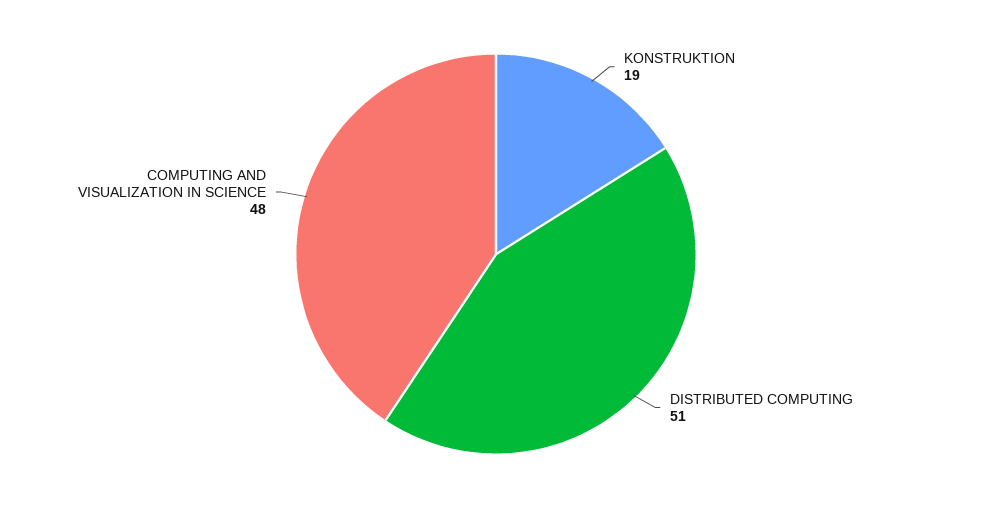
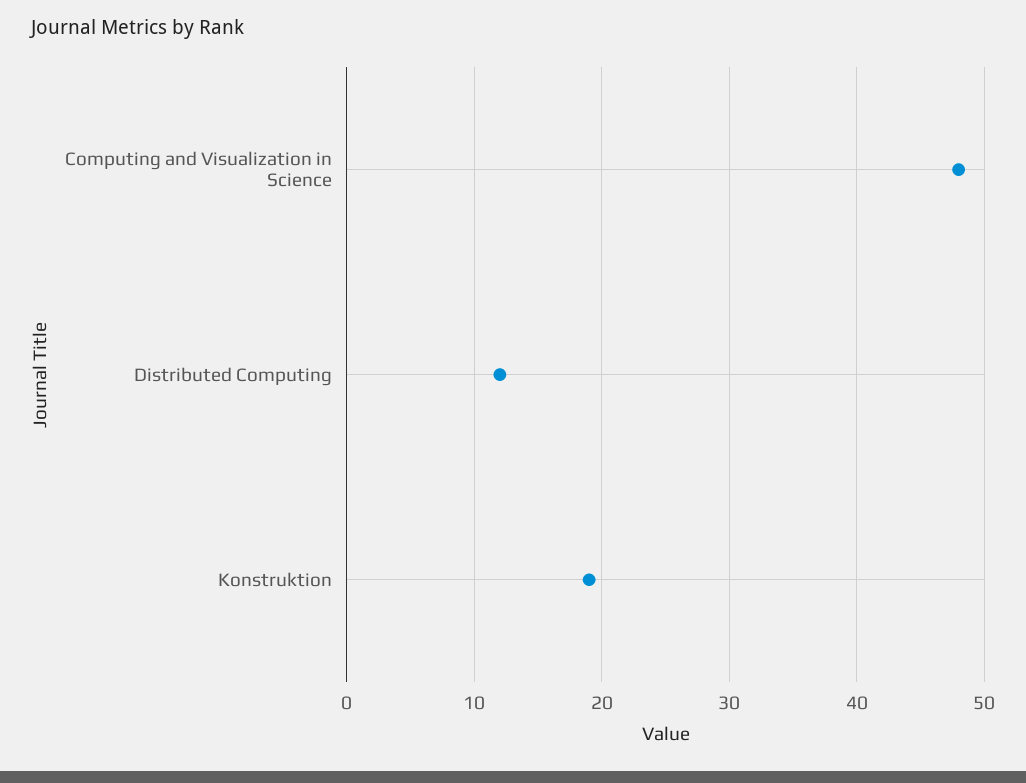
DISTRIBUTED COMPUTING: 51 -> 12

